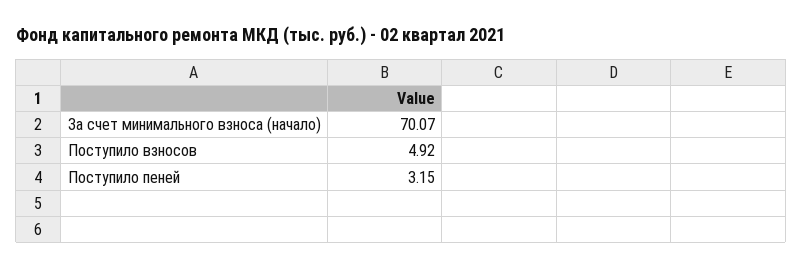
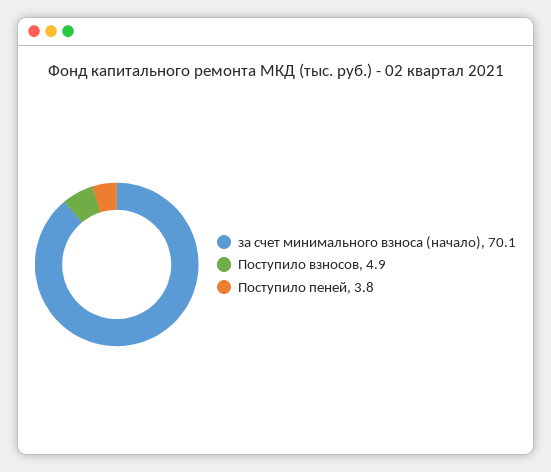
Поступило пеней: 3.15 -> 3.8

